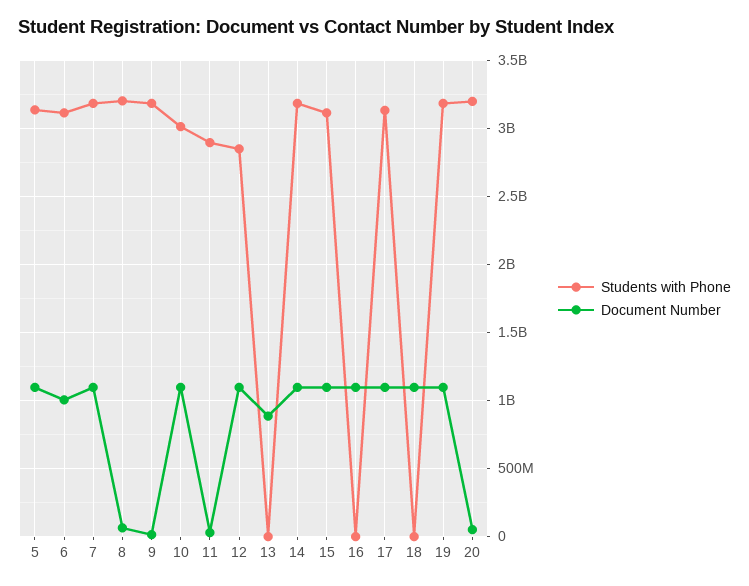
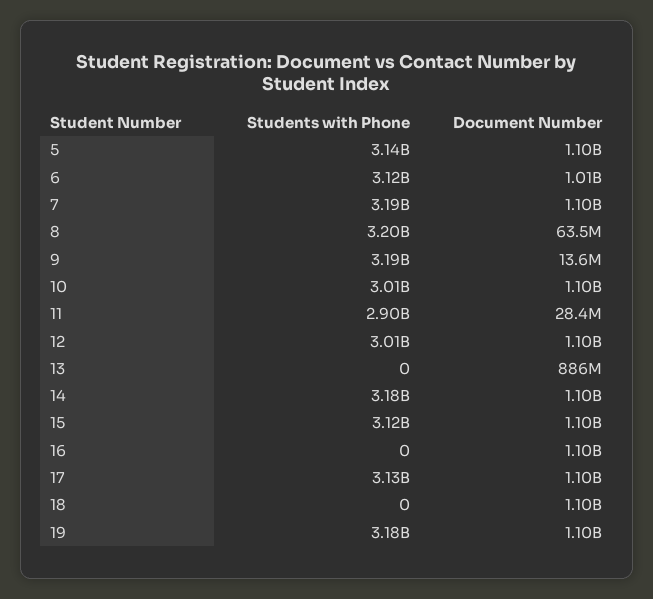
Students with Phone, 12: 2850000000 -> 3010000000
Students with Phone, 20: 3200000000 -> none
Document Number, 20: 50000000 -> none

